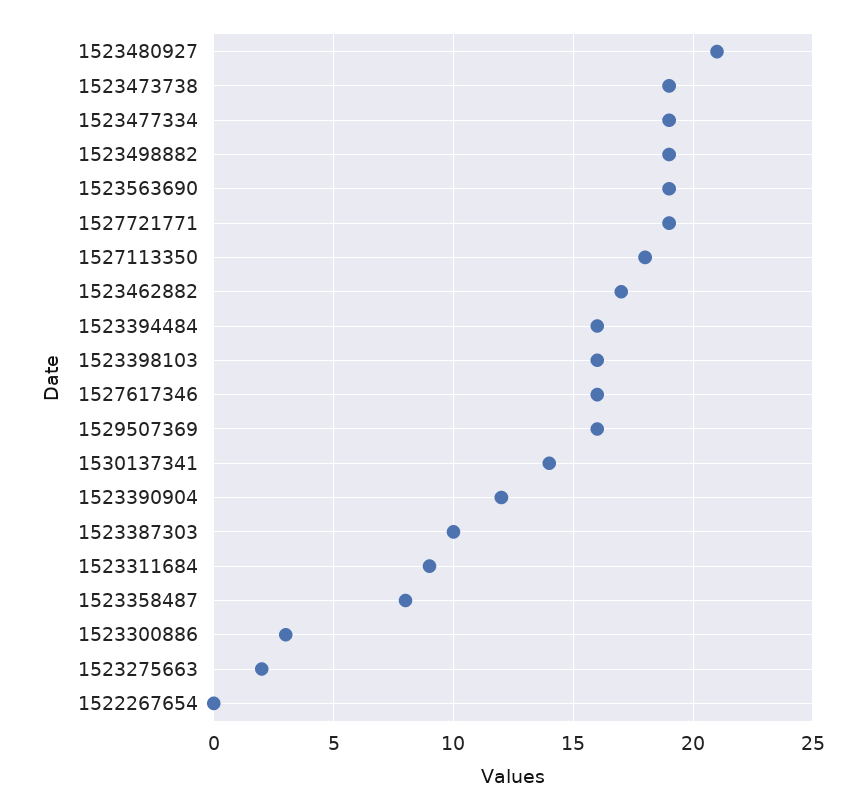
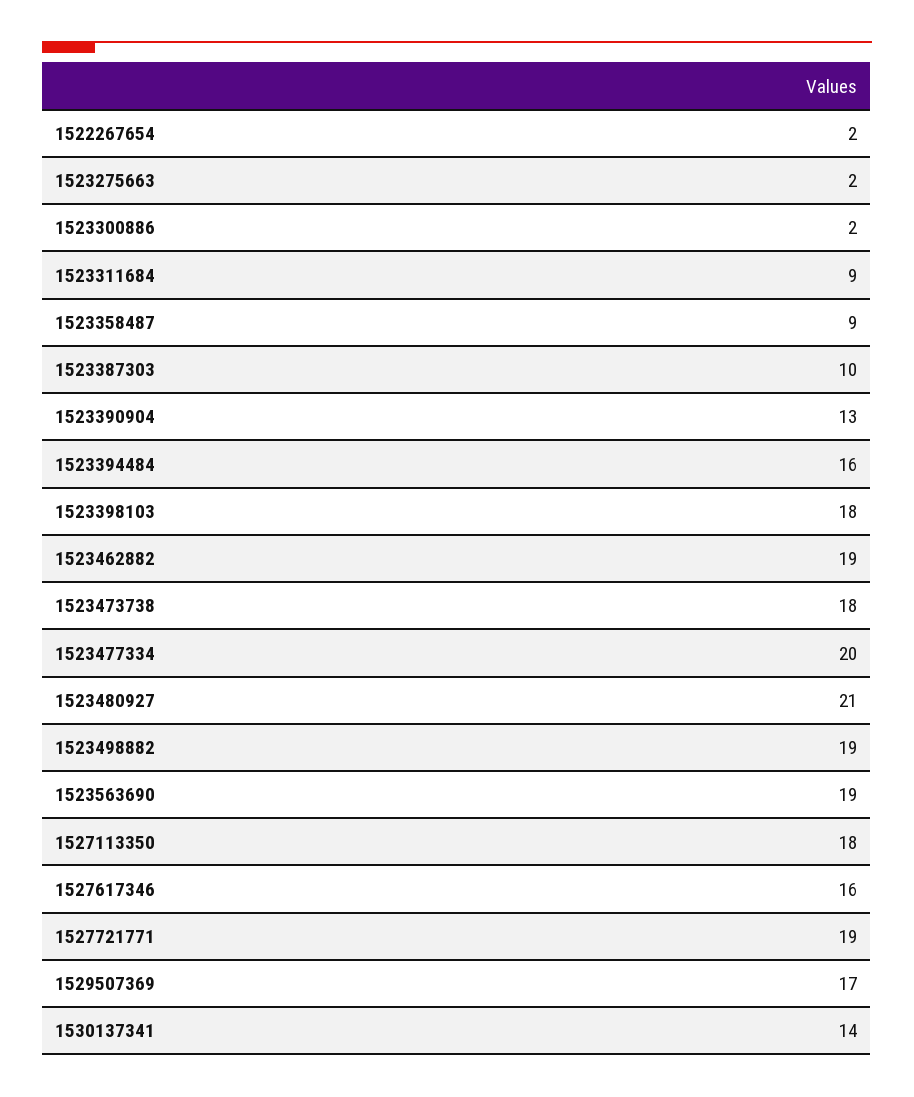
1523473738: 19 -> 18
1523477334: 19 -> 20
1523462882: 17 -> 19
1523398103: 16 -> 18
1529507369: 16 -> 17
1523390904: 12 -> 13
1523358487: 8 -> 9
1523300886: 3 -> 2
1522267654: 0 -> 2

